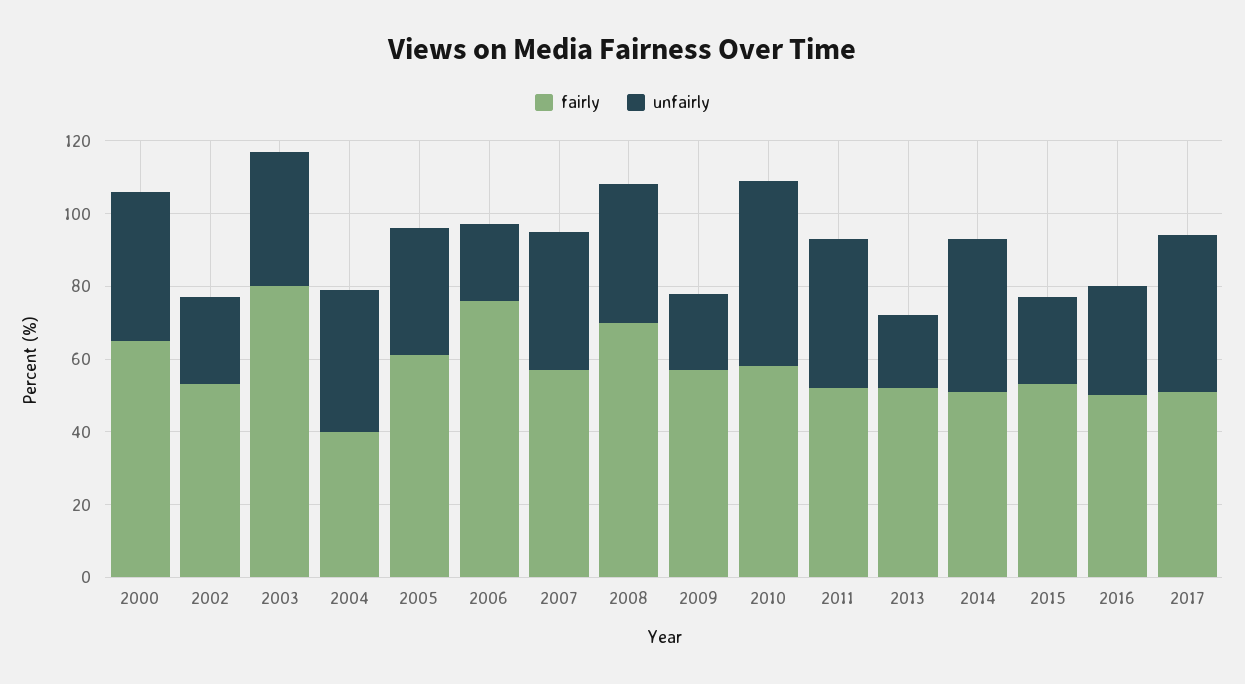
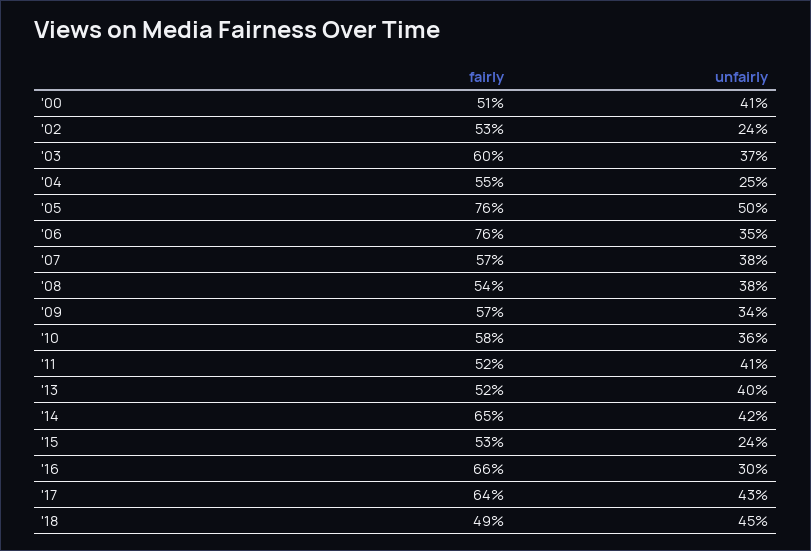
fairly, 2000: 65 -> 51
fairly, 2003: 80 -> 60
fairly, 2004: 40 -> 55
unfairly, 2004: 40 -> 25
fairly, 2005: 60 -> 76
unfairly, 2005: 35 -> 50
unfairly, 2006: 20 -> 35
fairly, 2008: 70 -> 54
unfairly, 2009: 20 -> 34
unfairly, 2010: 50 -> 36
unfairly, 2013: 20 -> 40
fairly, 2014: 50 -> 65
fairly, 2016: 50 -> 66
fairly, 2017: 50 -> 64
fairly, '18: none -> 49
unfairly, '18: none -> 45

